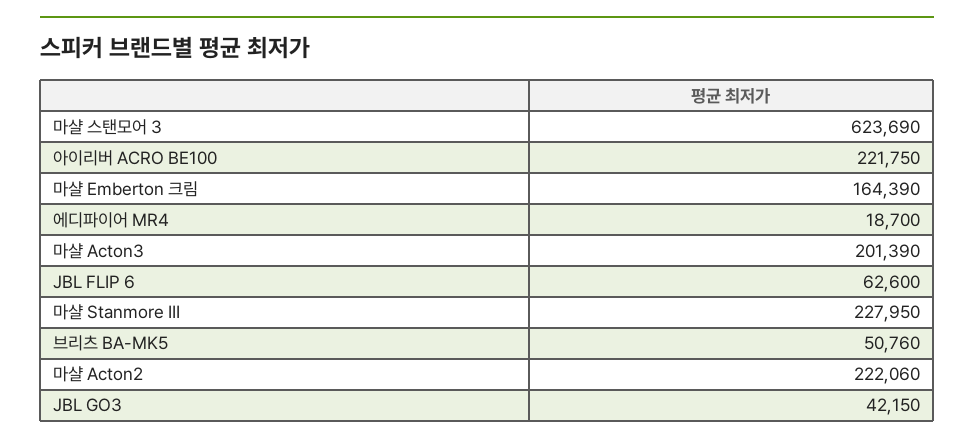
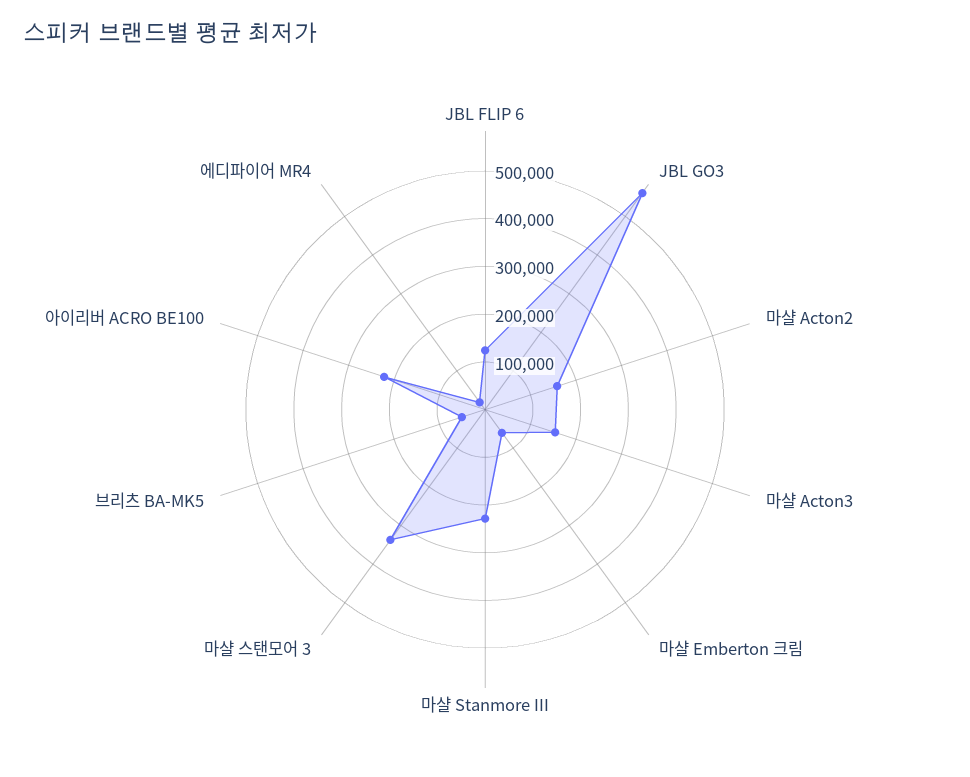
마샬 스탠모어 3: 623690 -> 340000
마샬 Emberton 크림: 164390 -> 60000
마샬 Acton3: 201390 -> 160000
JBL FLIP 6: 62600 -> 120000
마샬 Acton2: 222060 -> 160000
JBL GO3: 42150 -> 560000

